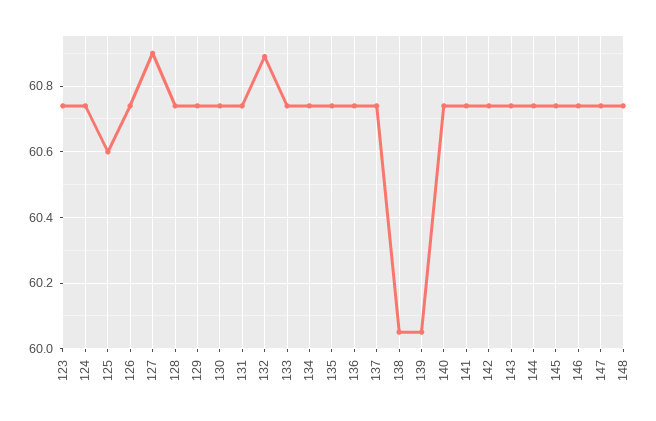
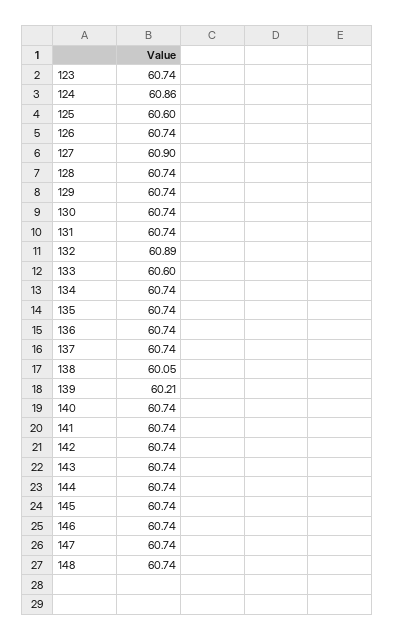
124: 60.75 -> 60.86
133: 60.75 -> 60.6
139: 60.05 -> 60.21

